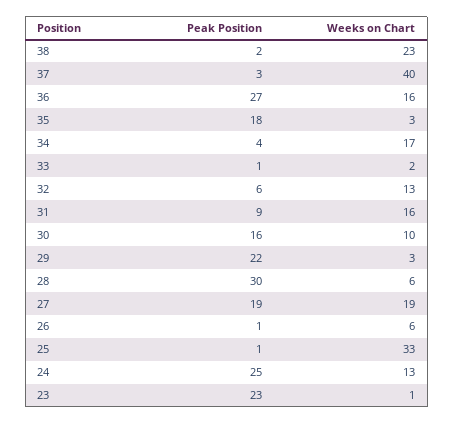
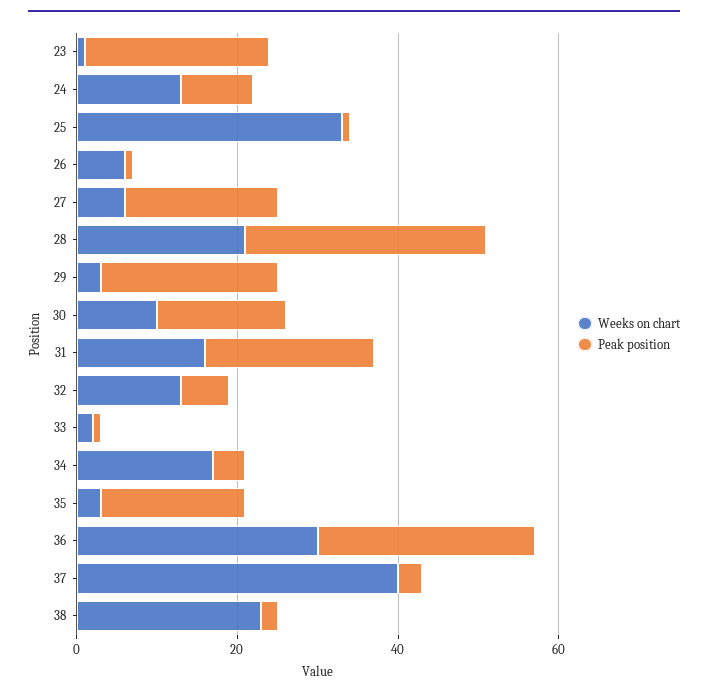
Weeks on Chart, 36: 16 -> 30
Peak Position, 31: 9 -> 20
Weeks on Chart, 28: 6 -> 20
Weeks on Chart, 27: 19 -> 5
Peak Position, 24: 25 -> 10

